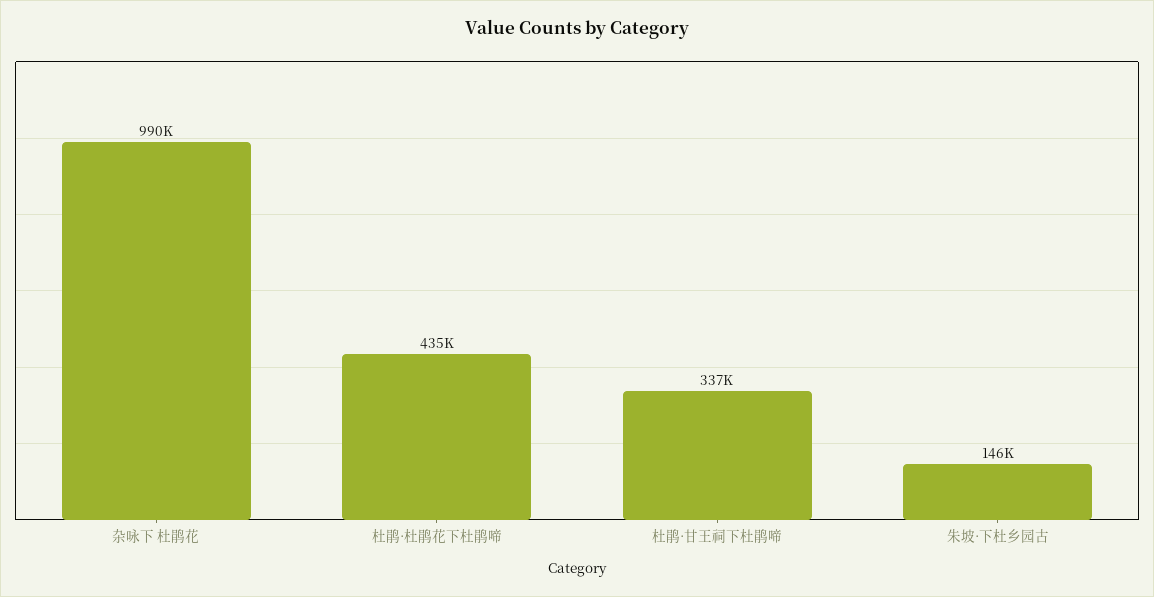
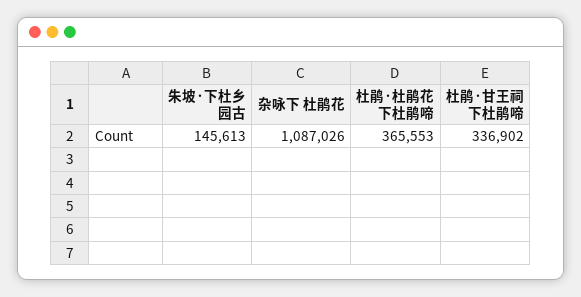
杂咏下 杜鹃花: 990000 -> 1087026
杜鹃·杜鹃花下杜鹃啼: 435000 -> 365553

